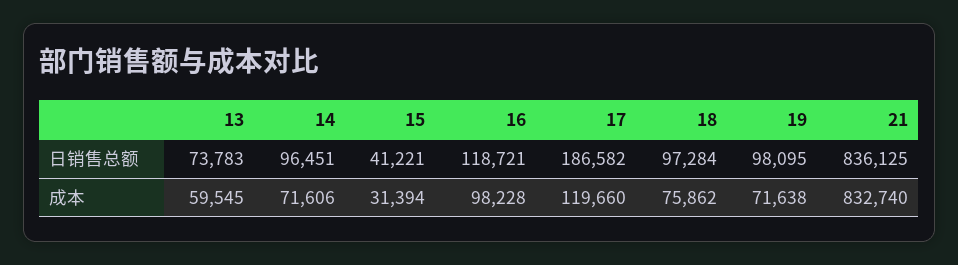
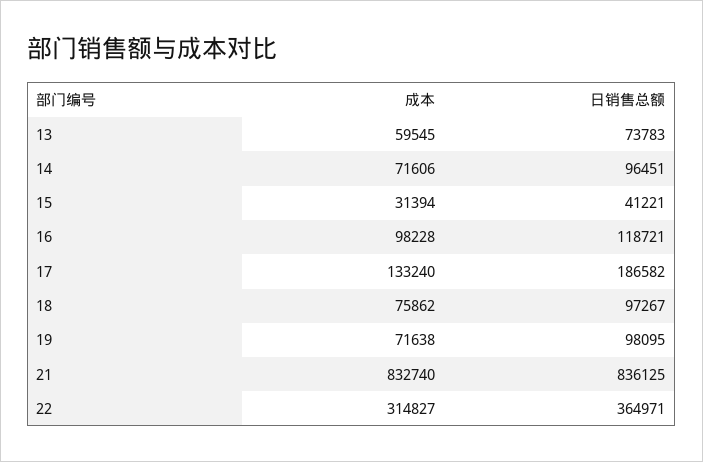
18, 日销售总额: 97284 -> 97267
17, 成本: 119660 -> 133240
22, 成本: none -> 314827
22, 日销售总额: none -> 364971

